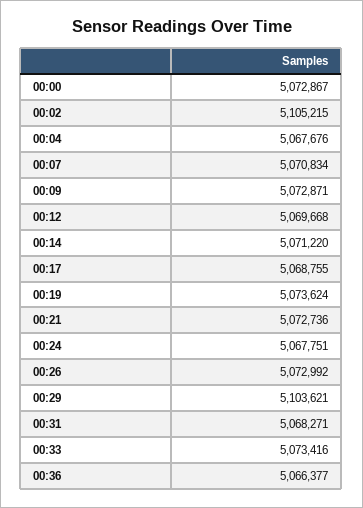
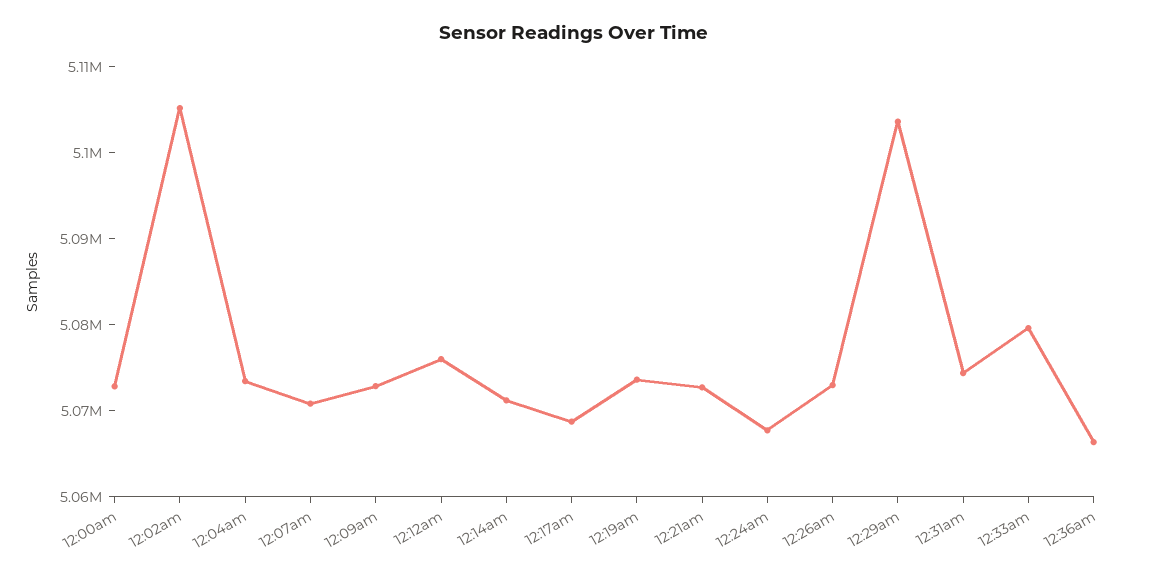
00:04: 5067676 -> 5074000
00:12: 5069668 -> 5076000
00:31: 5068271 -> 5074000
00:33: 5073416 -> 5080000

